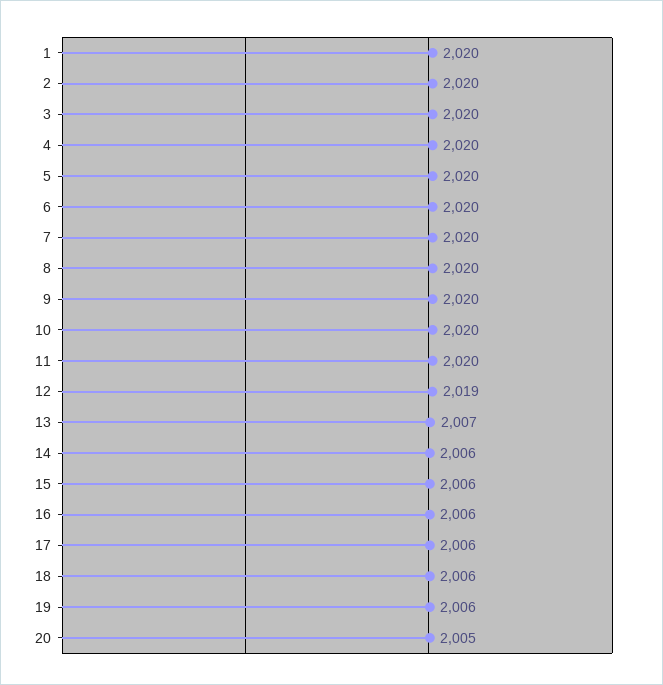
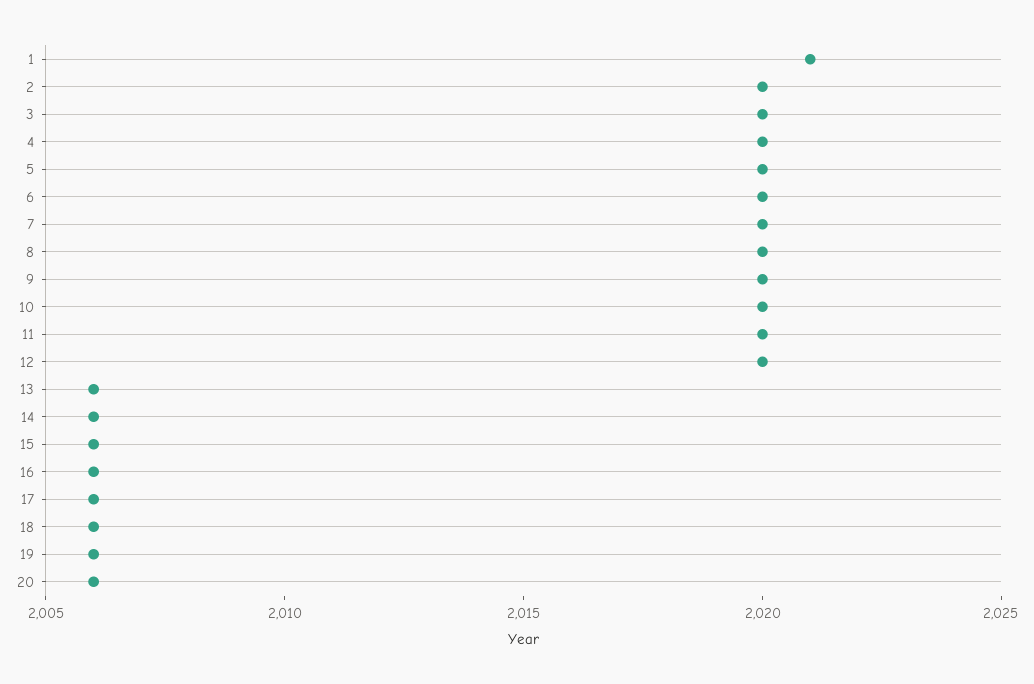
1: 2020 -> 2021
12: 2019 -> 2020
13: 2007 -> 2006
20: 2005 -> 2006

